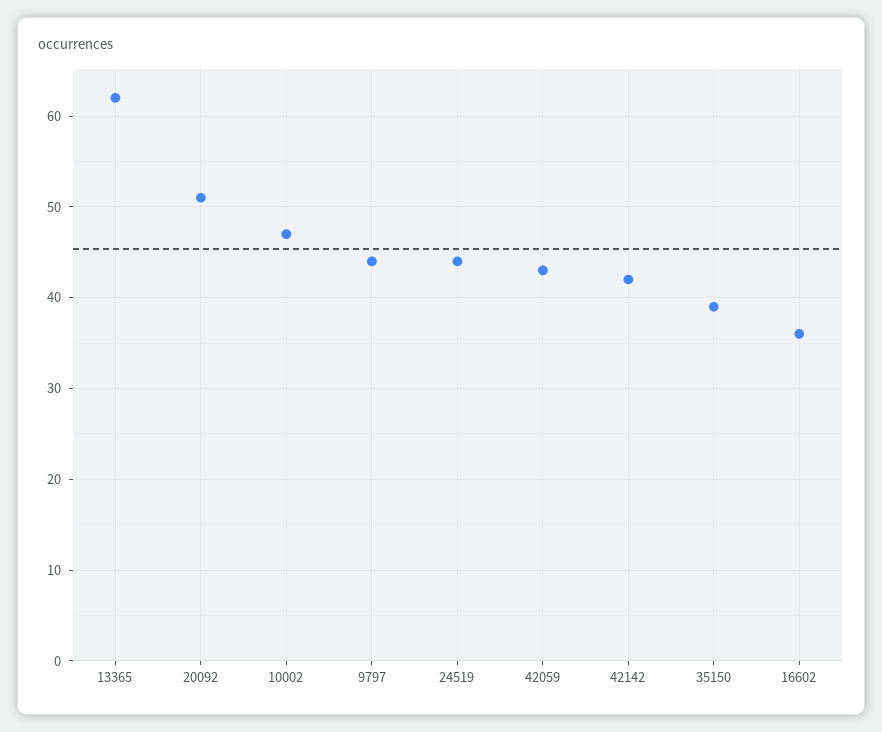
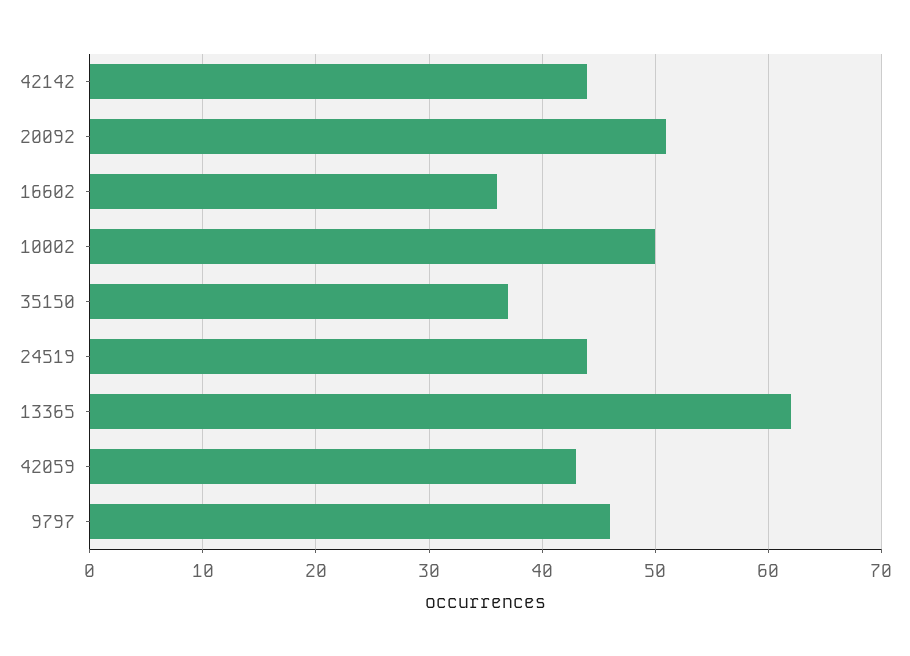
10002: 47 -> 50
9797: 44 -> 46
42142: 42 -> 44
35150: 39 -> 37

